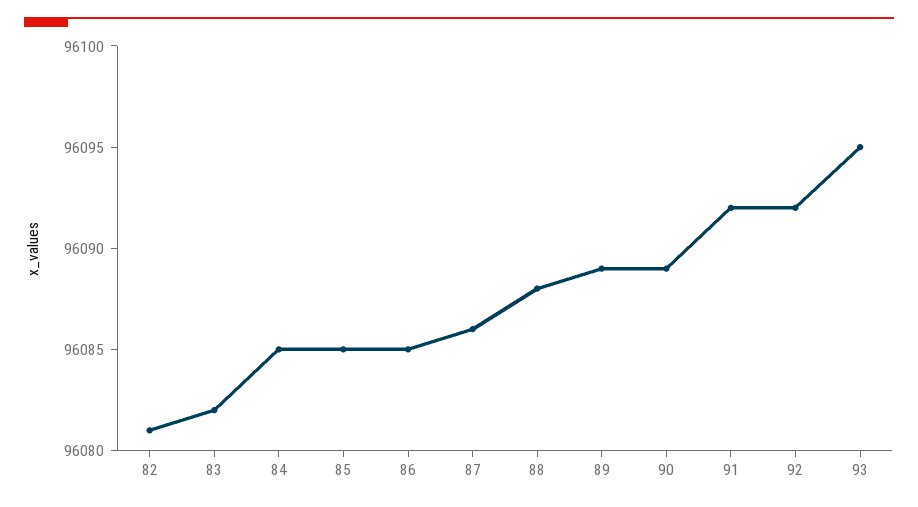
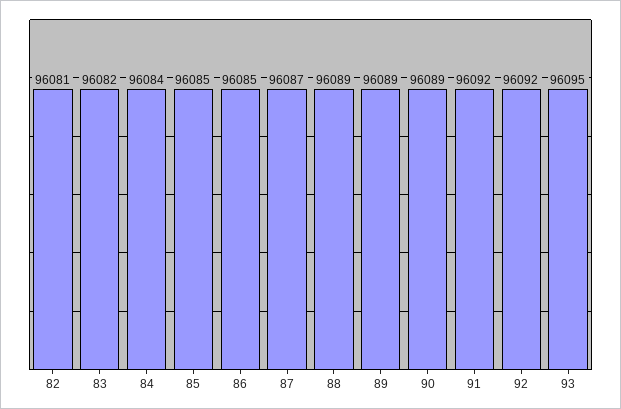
84: 96085 -> 96084
87: 96086 -> 96087
88: 96088 -> 96089

